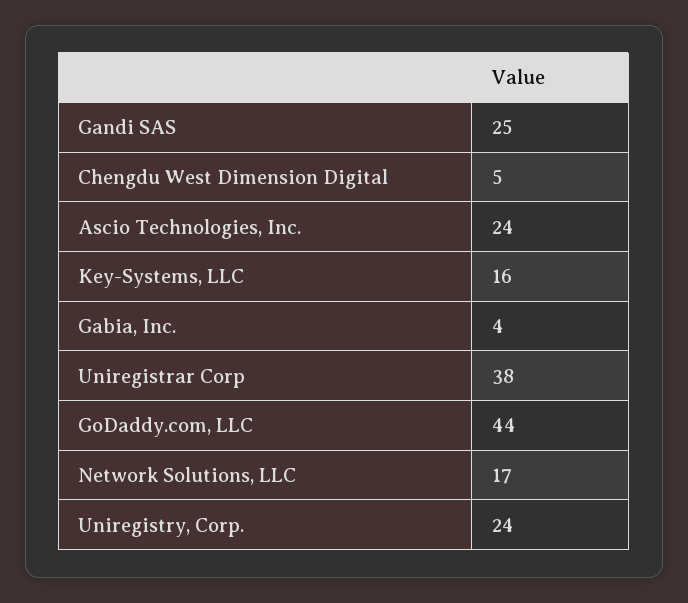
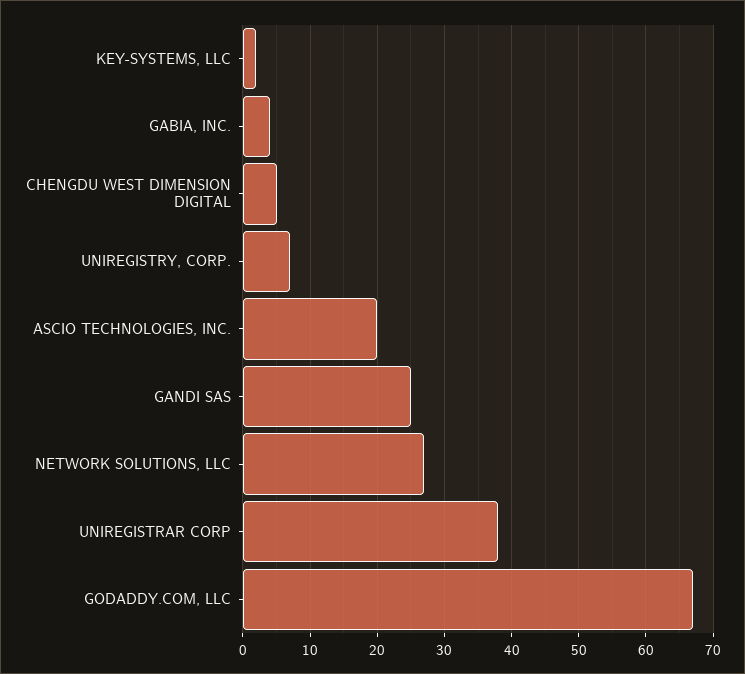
Ascio Technologies, Inc.: 24 -> 20
Key-Systems, LLC: 16 -> 2
GoDaddy.com, LLC: 44 -> 67
Network Solutions, LLC: 17 -> 27
Uniregistry, Corp.: 24 -> 7

